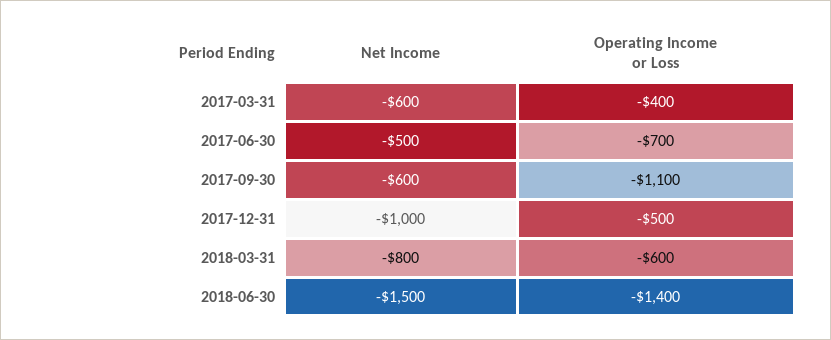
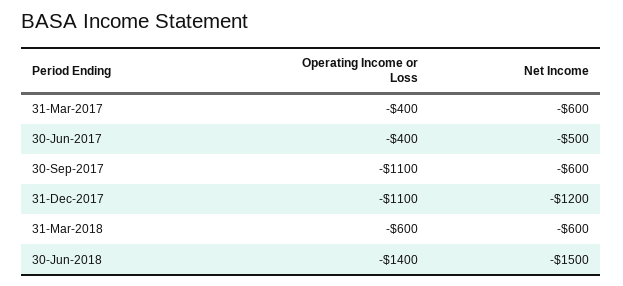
Operating Income or Loss, 2017-06-30: -700 -> -400
Net Income, 2017-12-31: -1000 -> -1200
Operating Income or Loss, 2017-12-31: -500 -> -1100
Net Income, 2018-03-31: -800 -> -600

